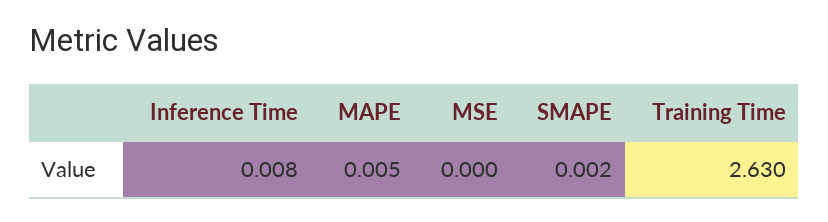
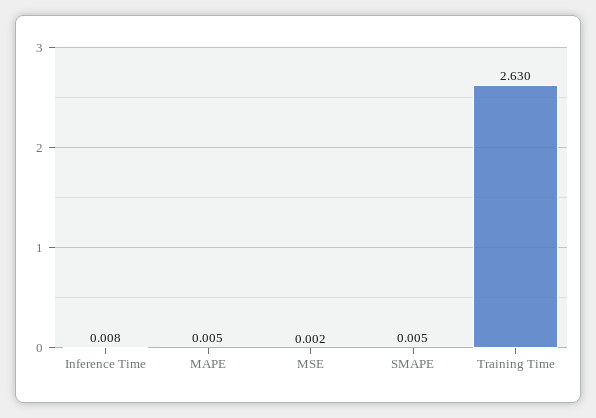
MSE: 0 -> 0.002
SMAPE: 0.002 -> 0.005

